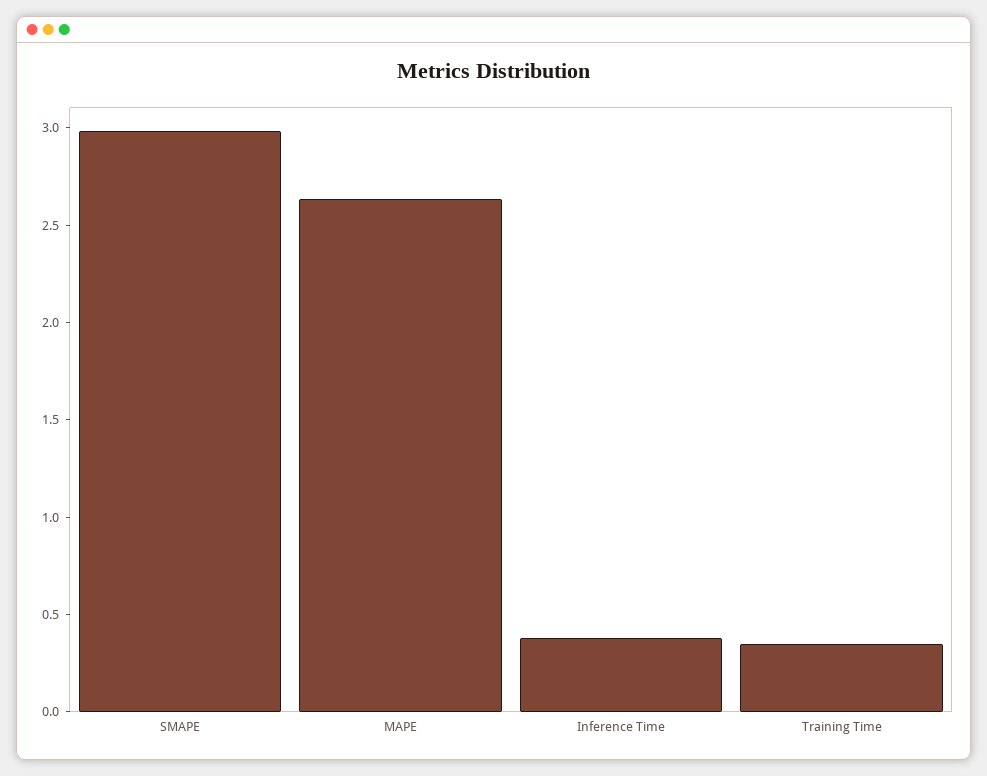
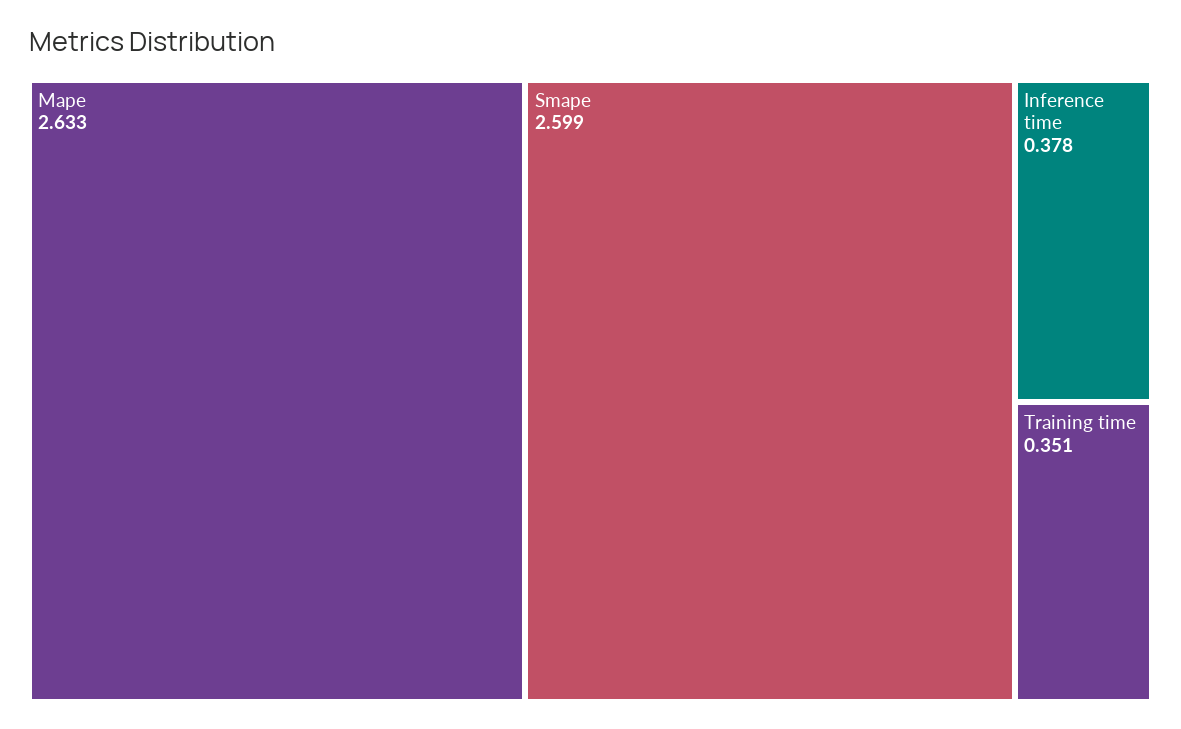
SMAPE: 3 -> 2.599

